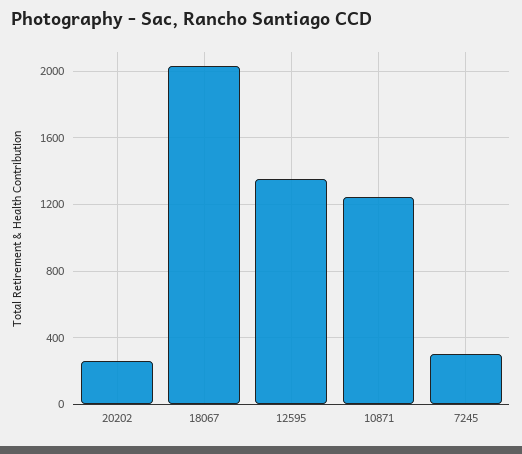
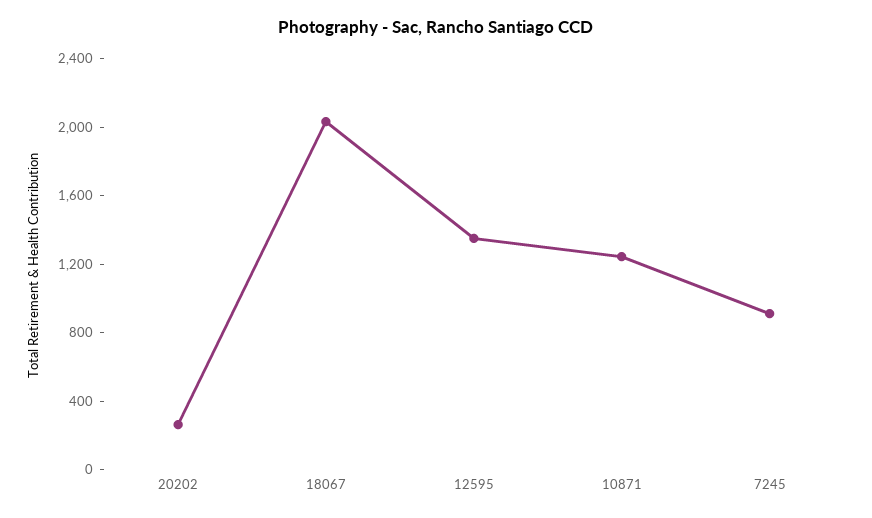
7245: 300 -> 900

